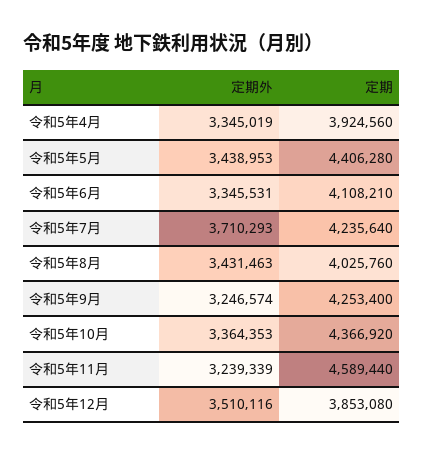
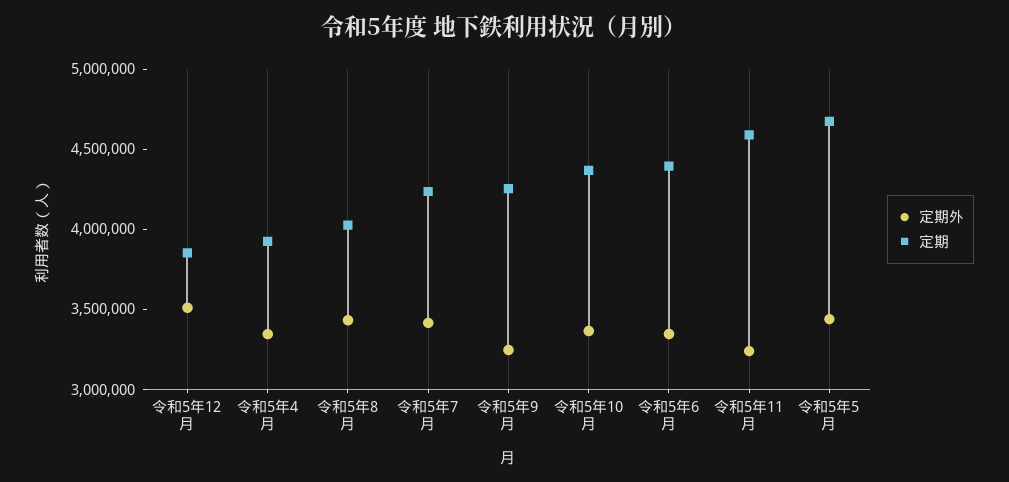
定期, 令和5年5月: 4406280 -> 4700000
定期, 令和5年6月: 4108210 -> 4400000
定期外, 令和5年7月: 3710293 -> 3400000

